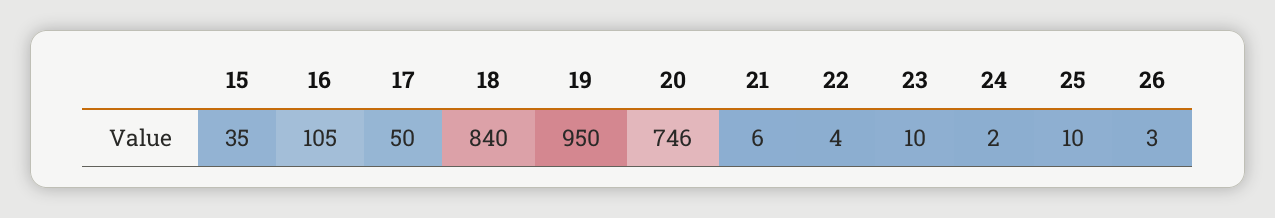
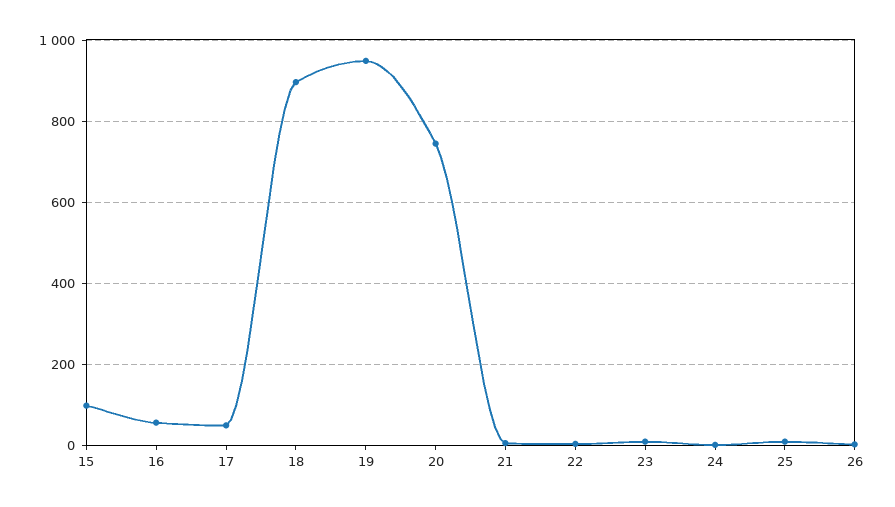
15: 35 -> 100
16: 105 -> 60
18: 840 -> 900

